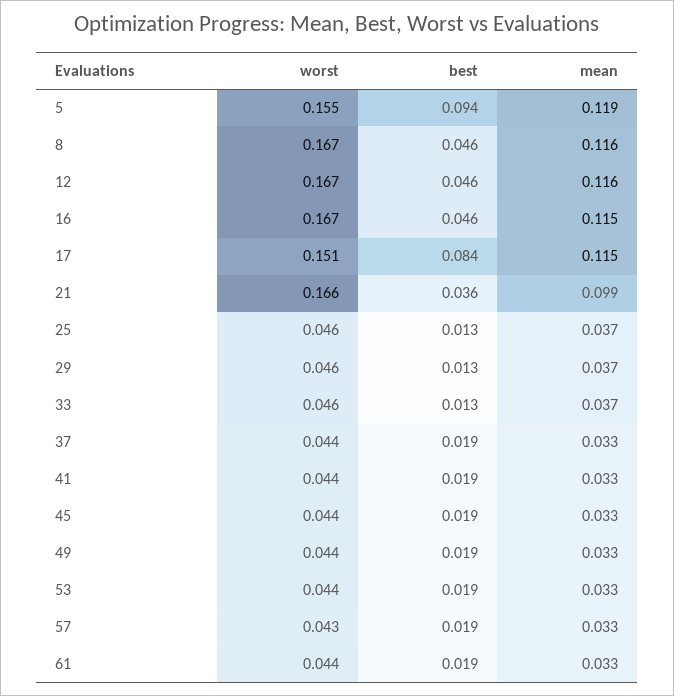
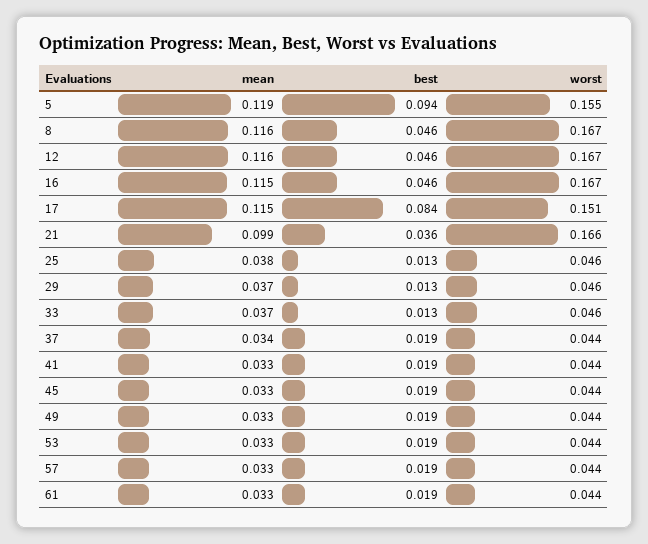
mean, 25: 0.037 -> 0.038
mean, 37: 0.033 -> 0.034
worst, 57: 0.043 -> 0.044

